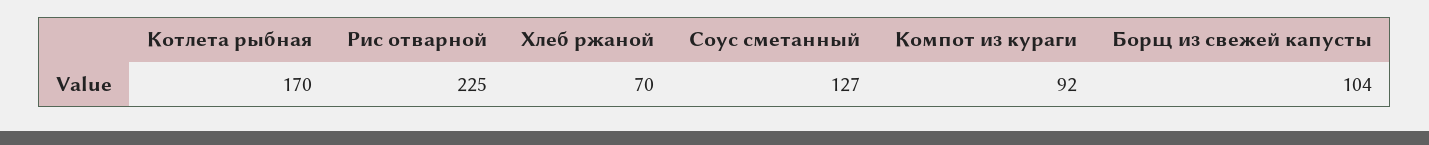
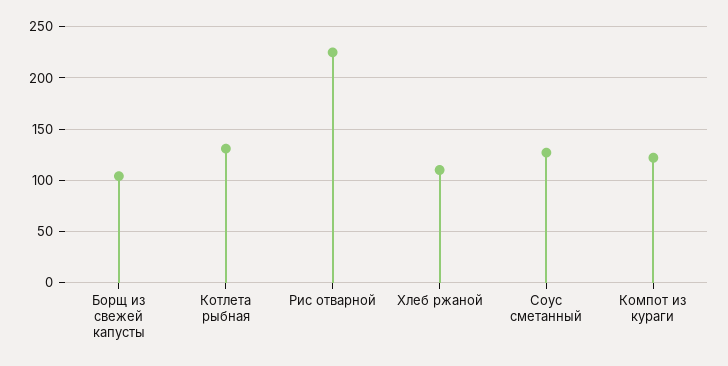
Котлета рыбная: 170 -> 130
Хлеб ржаной: 70 -> 110
Компот из кураги: 92 -> 120

